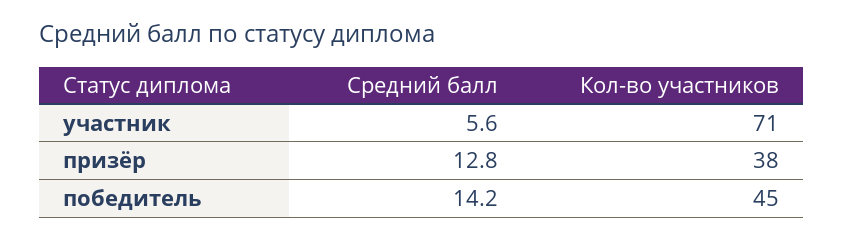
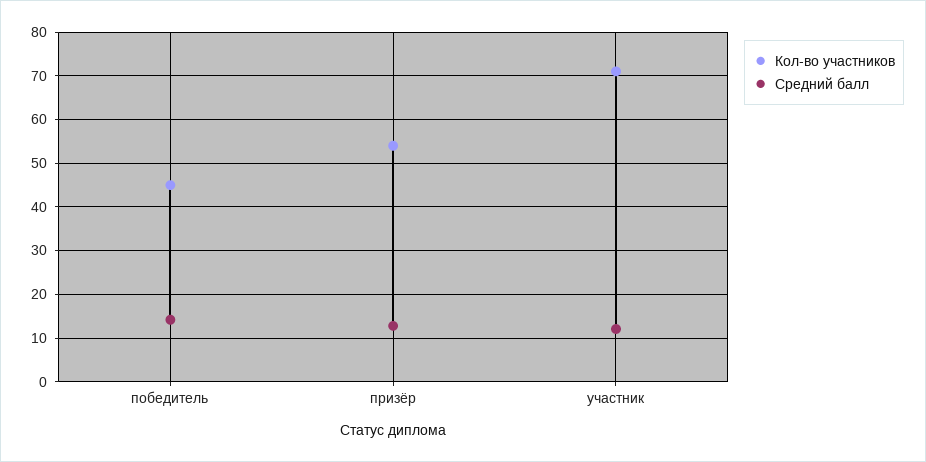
Средний балл, участник: 5.6 -> 12
Кол-во участников, призёр: 38 -> 54

